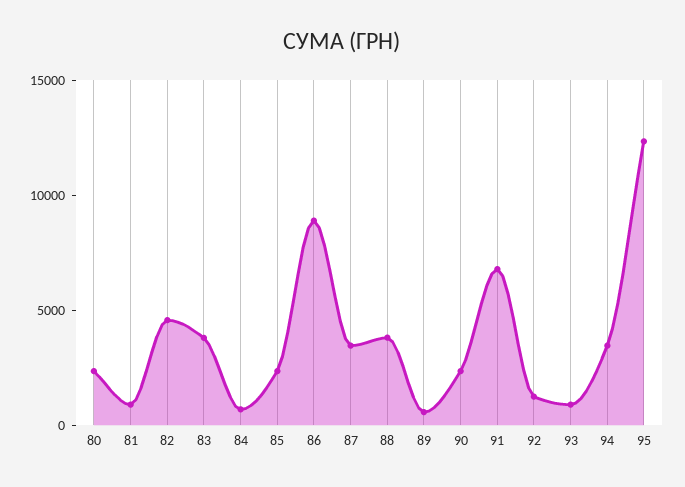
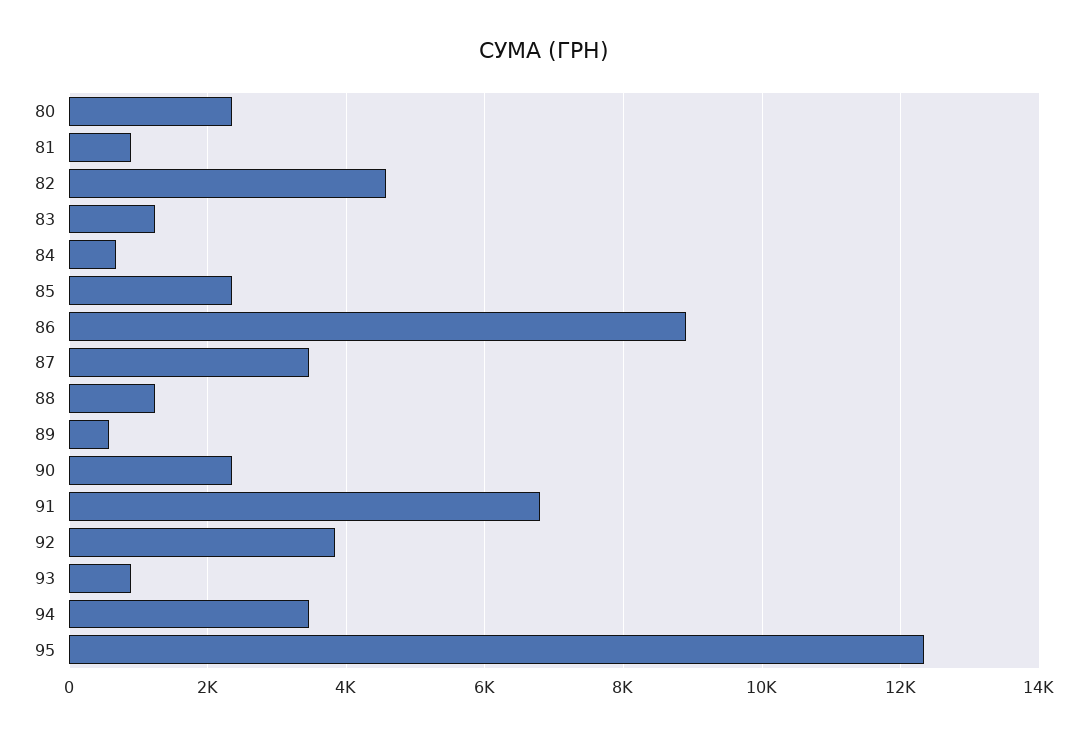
83: 4000 -> 1200
88: 4000 -> 1200
92: 1000 -> 3800

